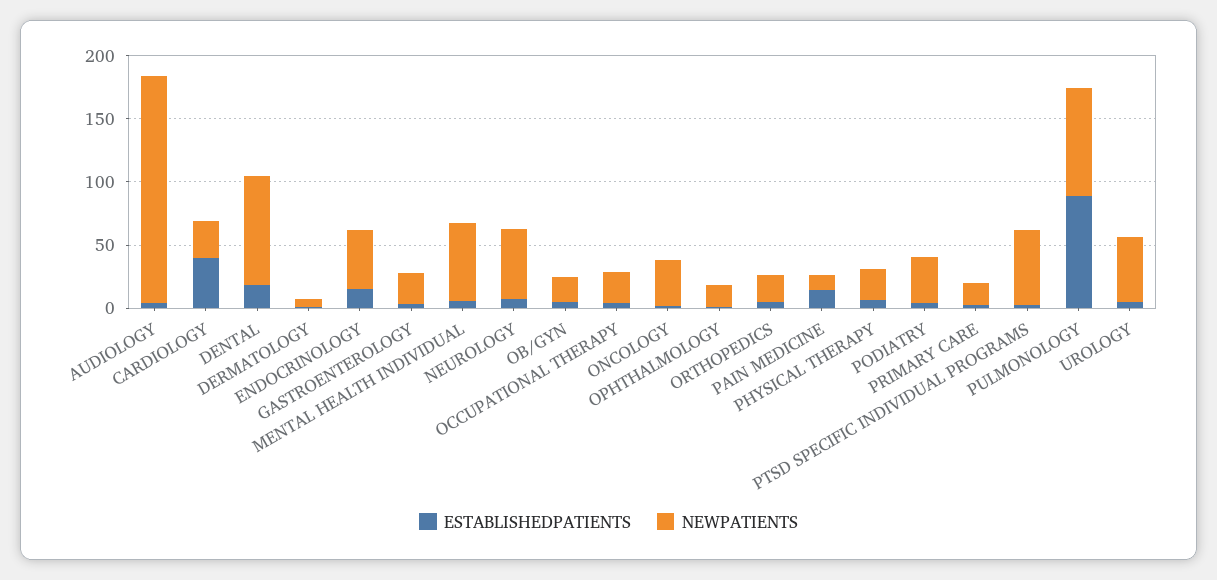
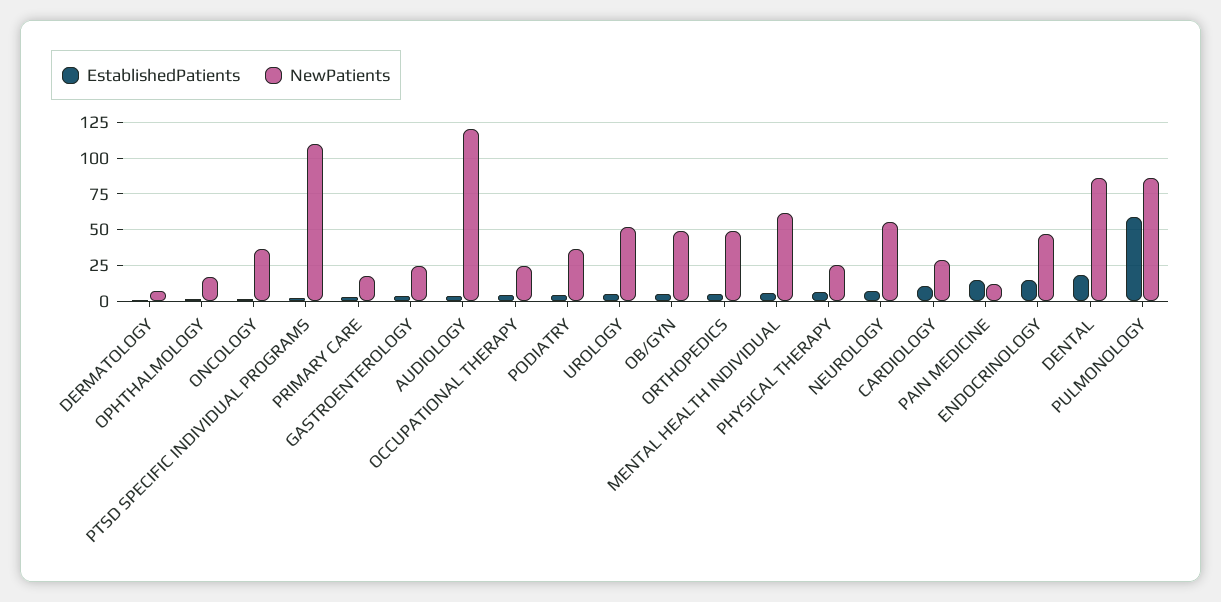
NEWPATIENTS, AUDIOLOGY: 180 -> 120
ESTABLISHEDPATIENTS, CARDIOLOGY: 40 -> 10
NEWPATIENTS, OB/GYN: 20 -> 50
NEWPATIENTS, ORTHOPEDICS: 20 -> 50
NEWPATIENTS, PTSD SPECIFIC INDIVIDUAL PROGRAMS: 60 -> 110
ESTABLISHEDPATIENTS, PULMONOLOGY: 90 -> 60

